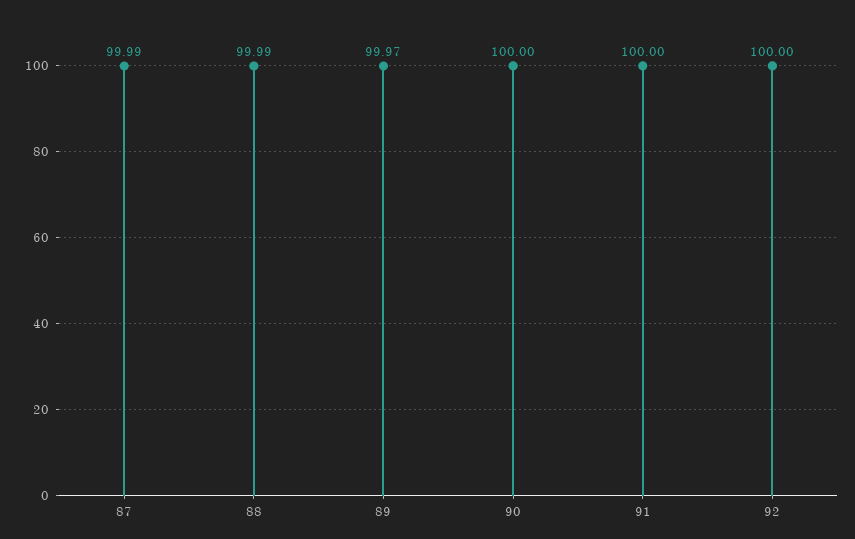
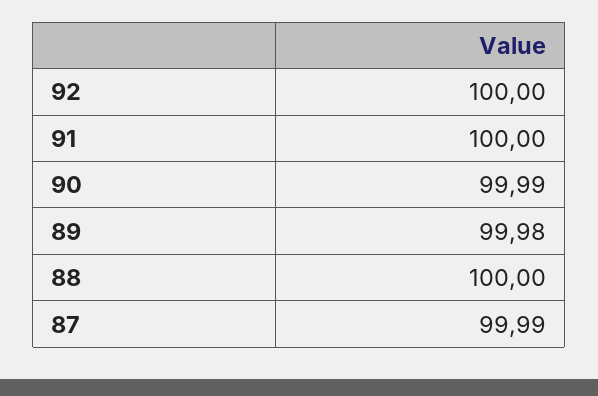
88: 99.99 -> 100
89: 99.97 -> 99.98
90: 100 -> 99.99

